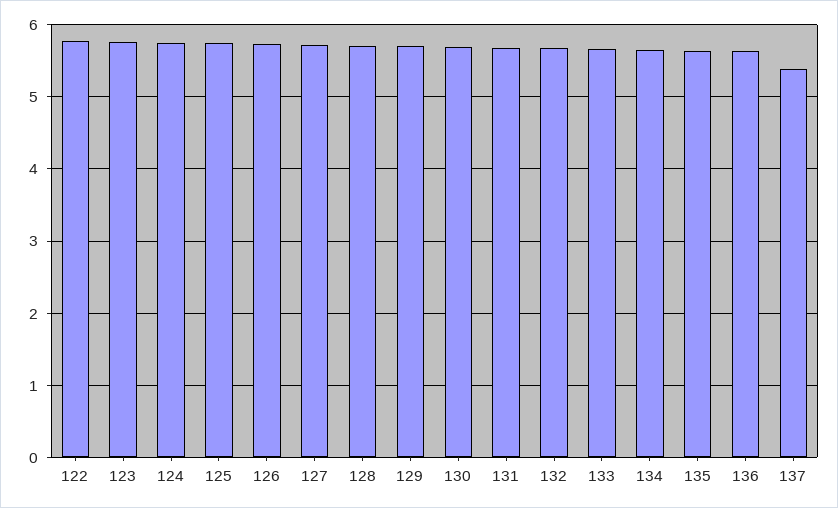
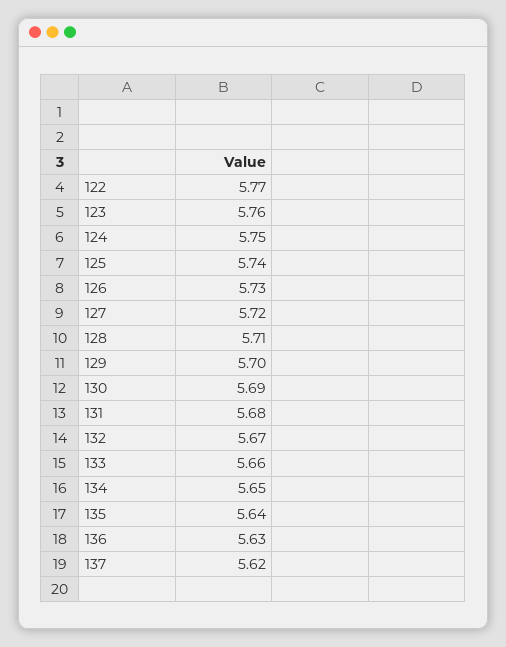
137: 5.4 -> 5.62

